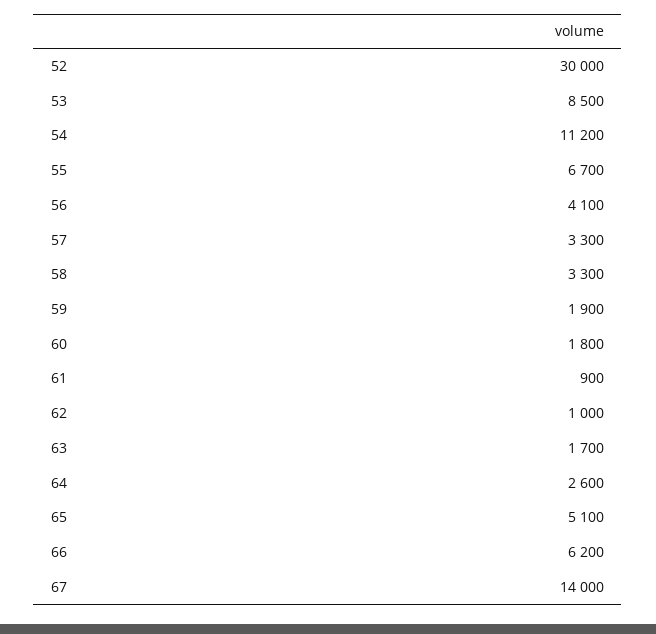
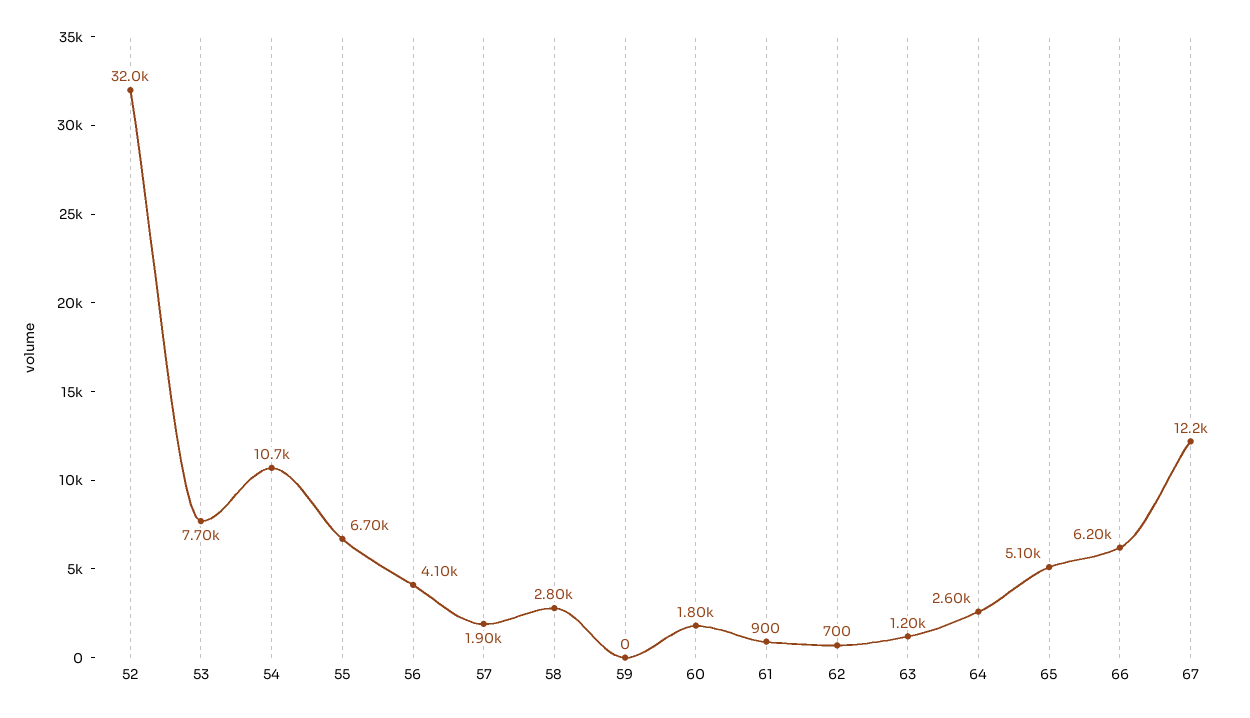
52: 30000 -> 32000
53: 8500 -> 7700
54: 11200 -> 10700
57: 3300 -> 1900
58: 3300 -> 2800
59: 1900 -> 0
62: 1000 -> 700
63: 1700 -> 1200
67: 14000 -> 12200

